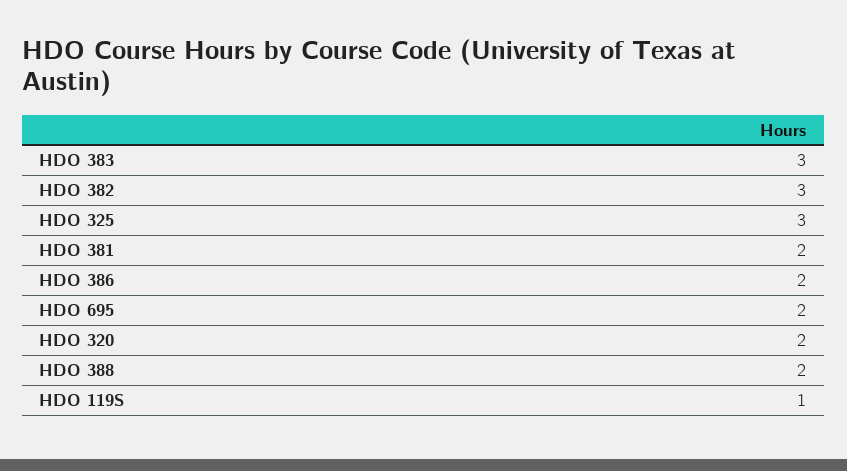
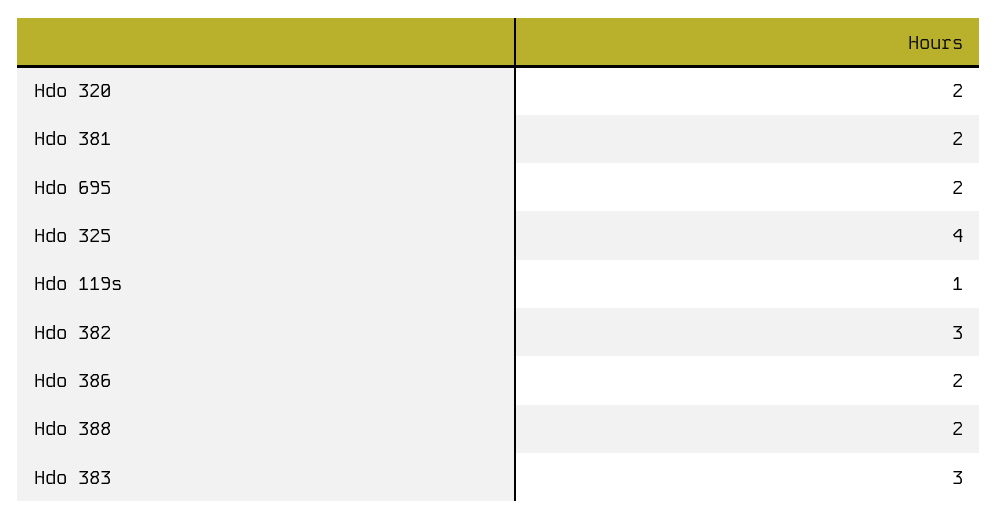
HDO 325: 3 -> 4

